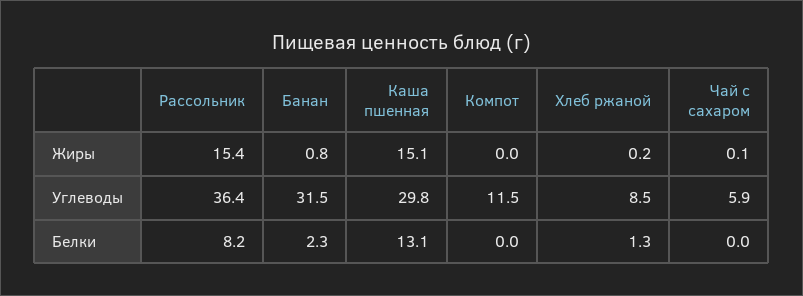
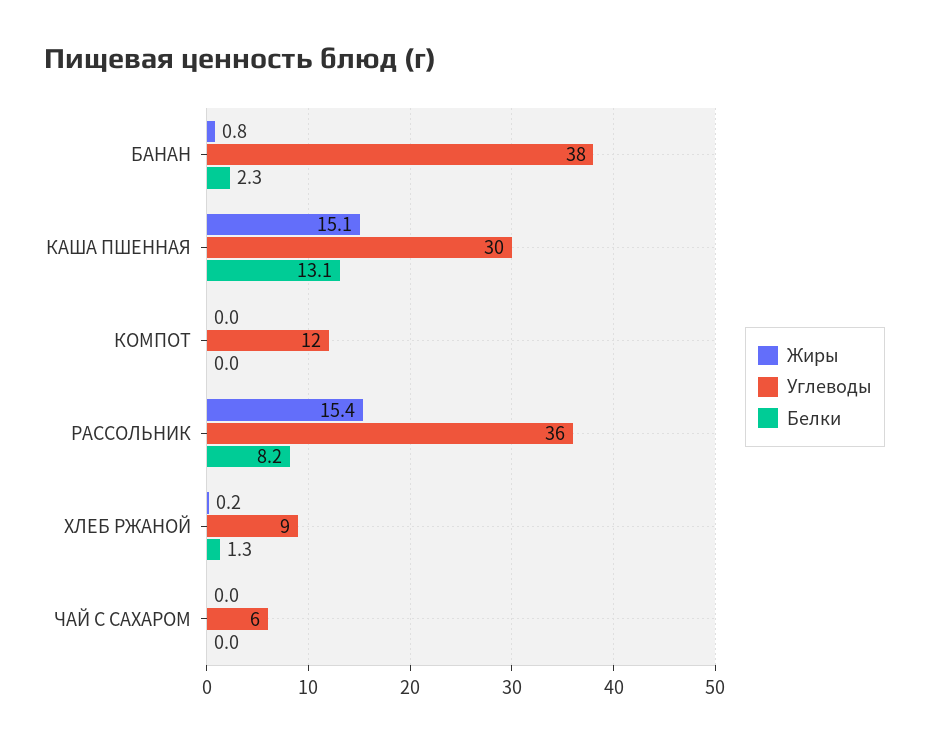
Жиры, Чай с сахаром: 0.1 -> 0
Углеводы, Банан: 31.5 -> 38

